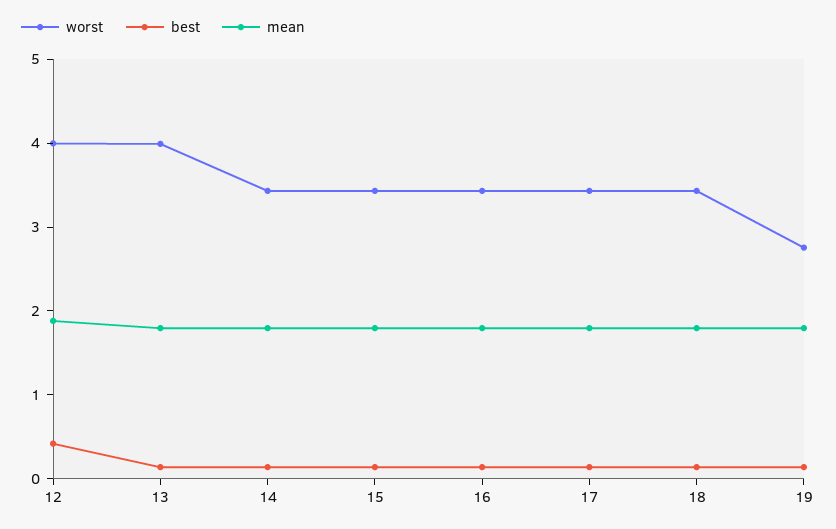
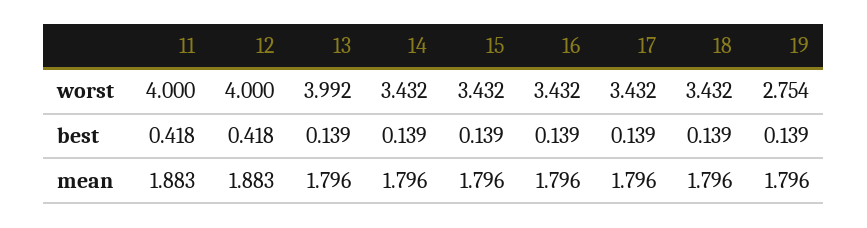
worst, 11: none -> 4
best, 11: none -> 0.418
mean, 11: none -> 1.883

